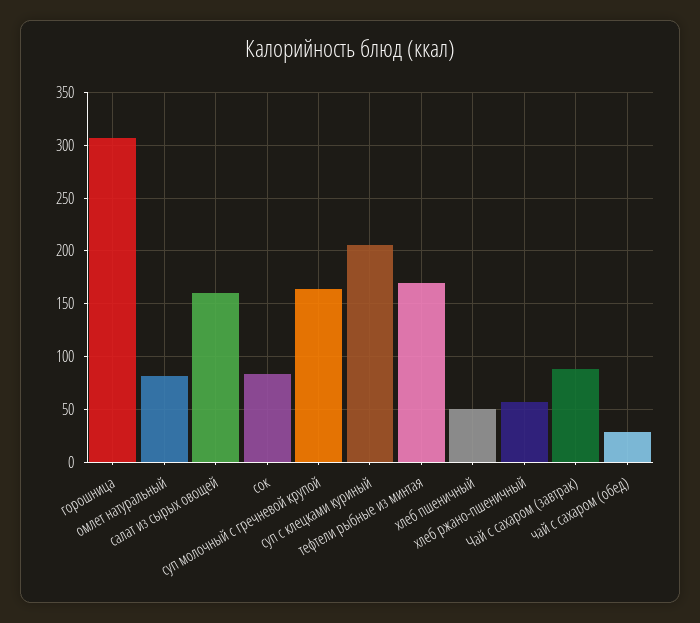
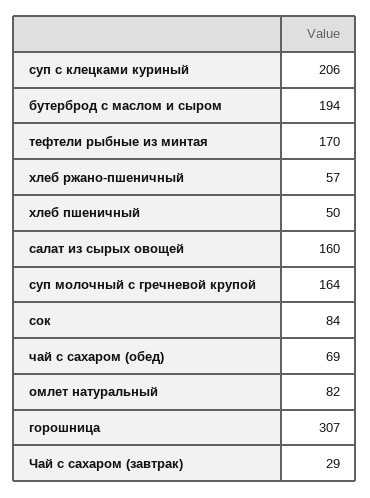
Чай с сахаром (завтрак): 90 -> 29
чай с сахаром (обед): 30 -> 69
бутерброд с маслом и сыром: none -> 194

